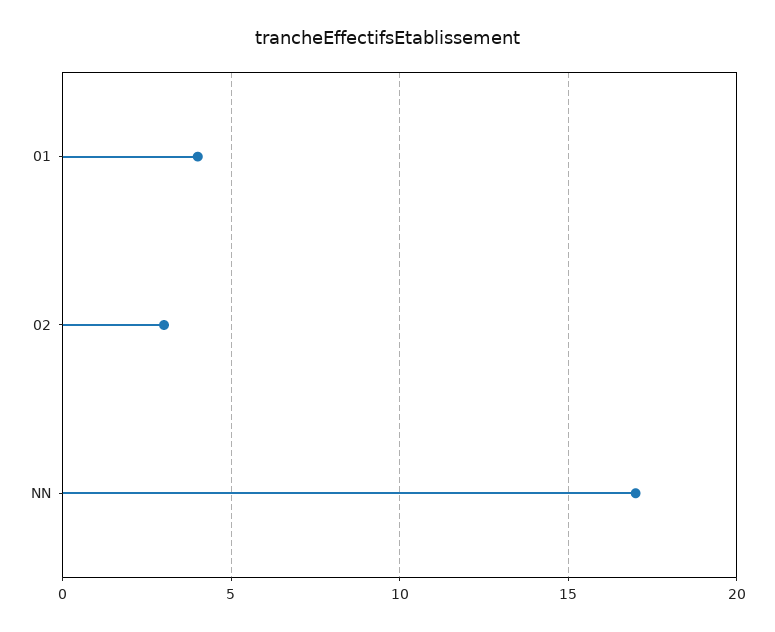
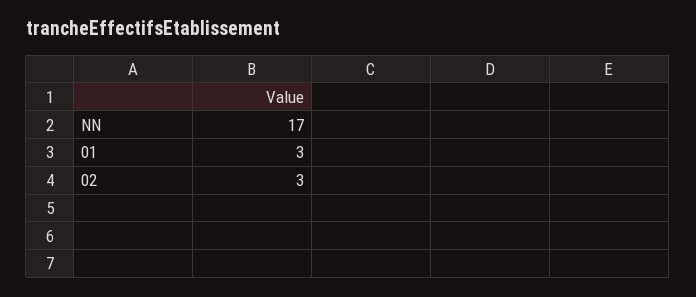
01: 4 -> 3

